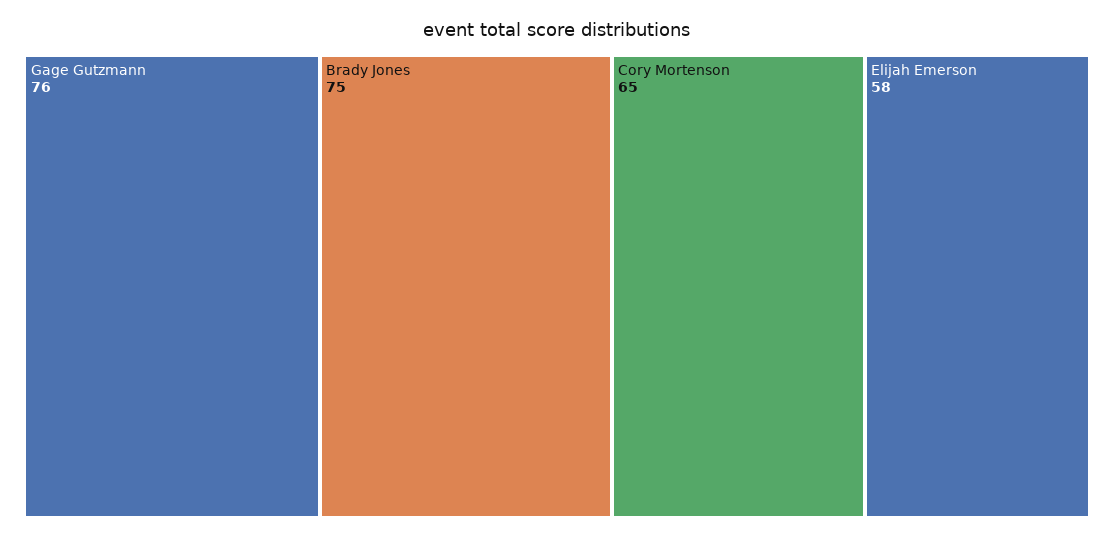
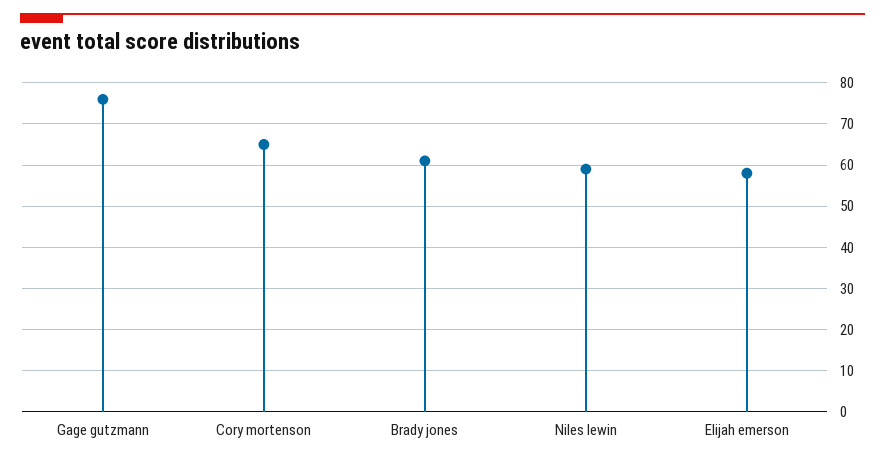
Brady Jones: 75 -> 60
Niles lewin: none -> 60

